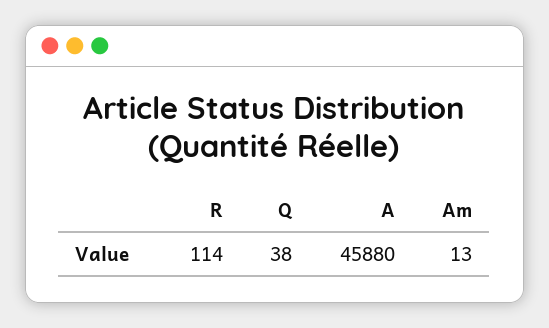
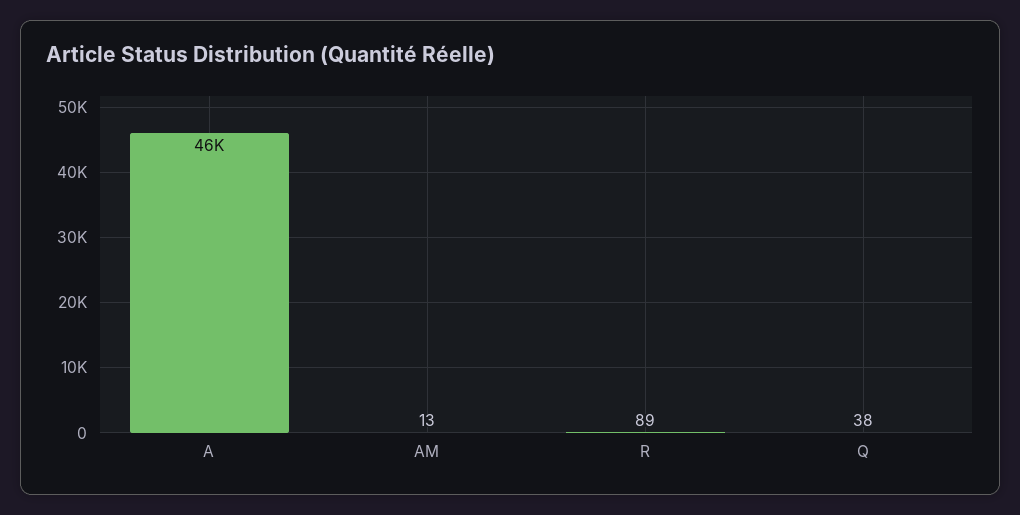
R: 114 -> 89

